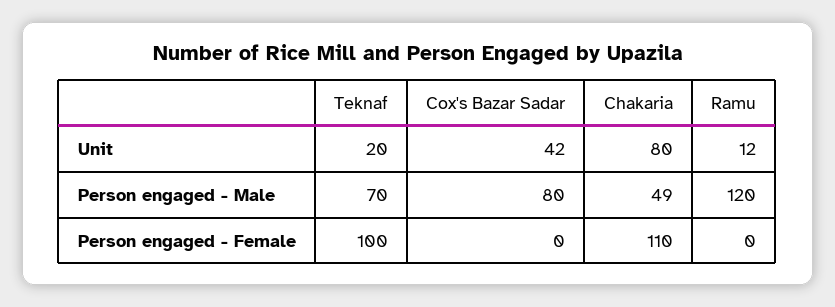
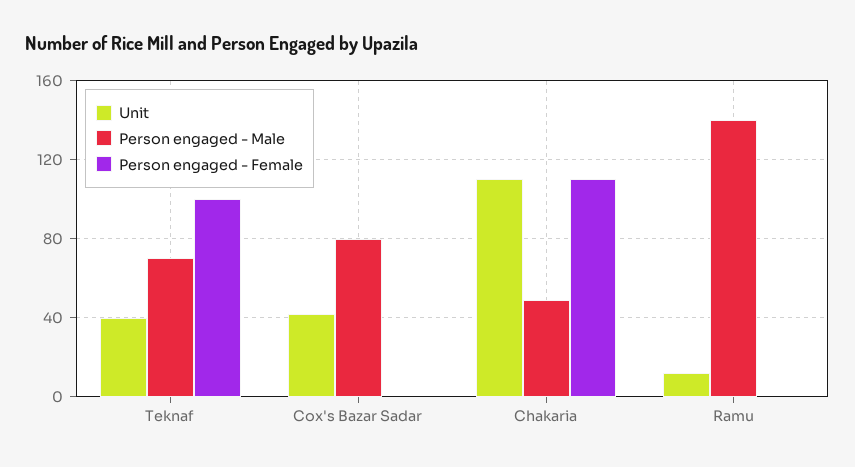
Unit, Teknaf: 20 -> 40
Unit, Chakaria: 80 -> 110
Person engaged - Male, Ramu: 120 -> 140

